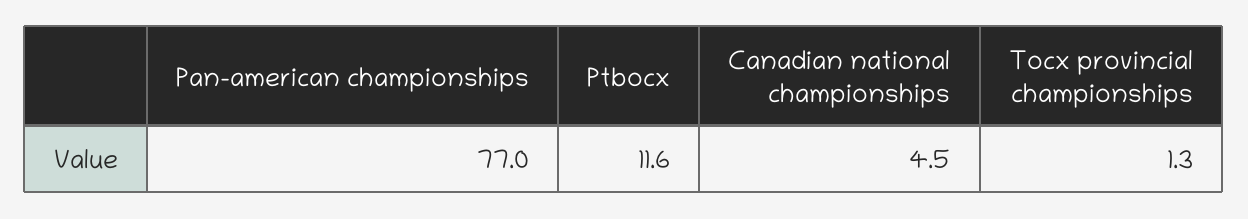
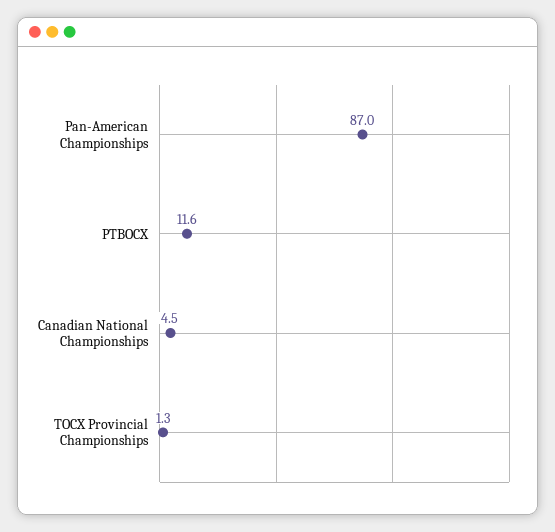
Pan-american championships: 77 -> 87

